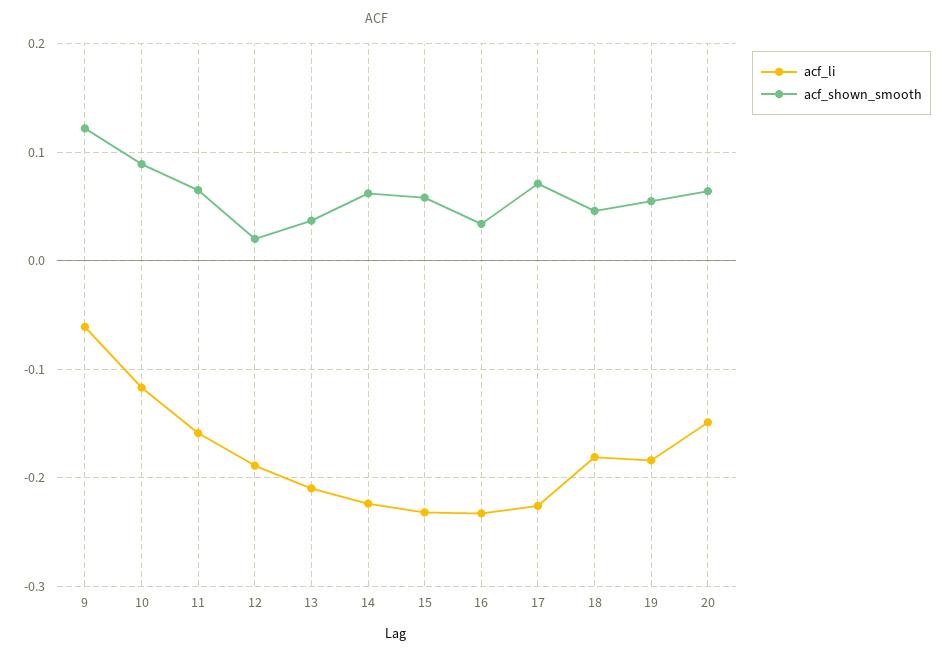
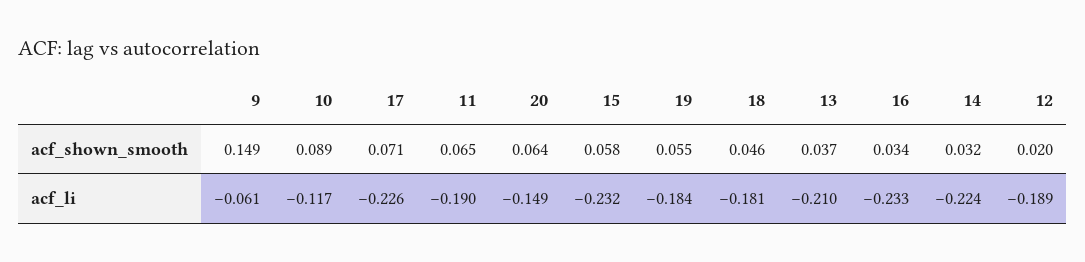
acf_shown_smooth, 9: 0.12 -> 0.149
acf_li, 11: -0.16 -> -0.19
acf_shown_smooth, 14: 0.06 -> 0.032

